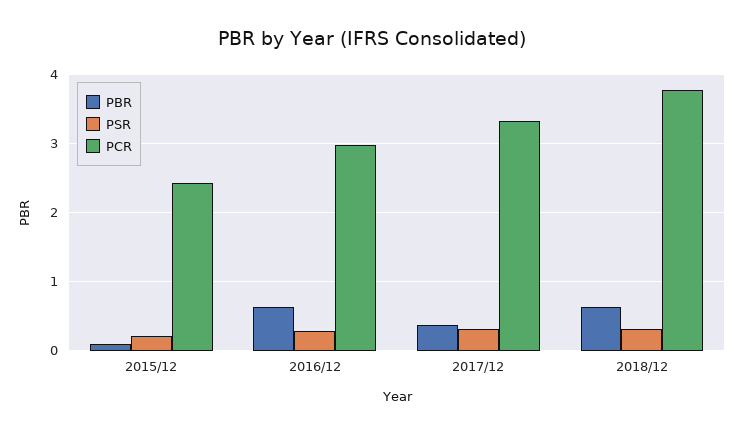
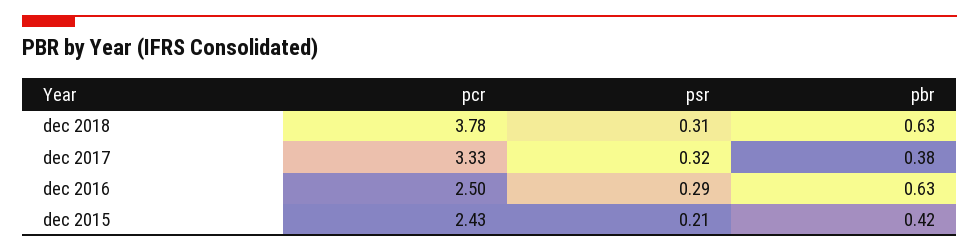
PBR, 2015/12: 0.1 -> 0.42
PCR, 2016/12: 3 -> 2.5

